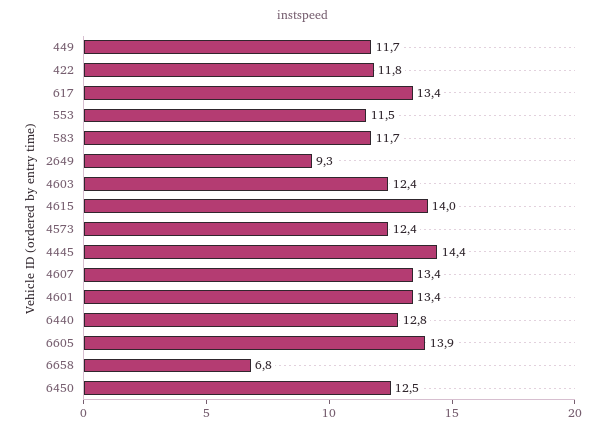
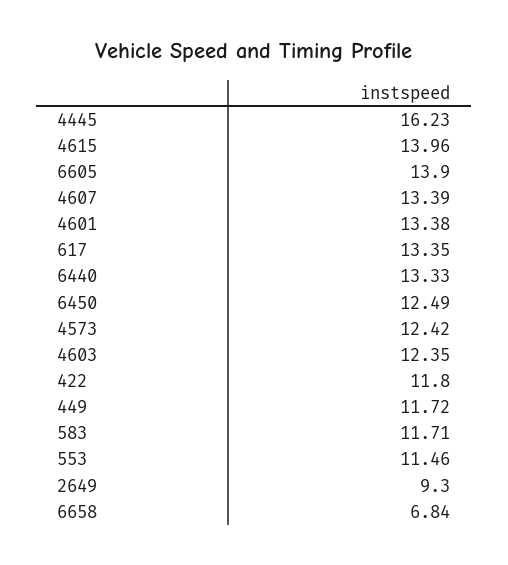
4445: 14.4 -> 16.23
6440: 12.8 -> 13.33

